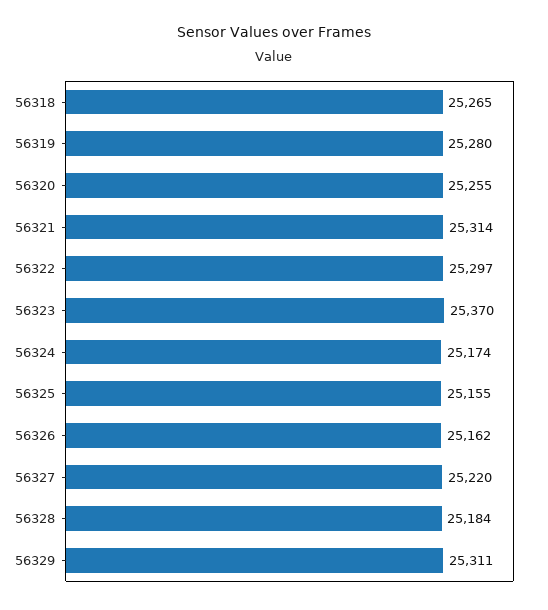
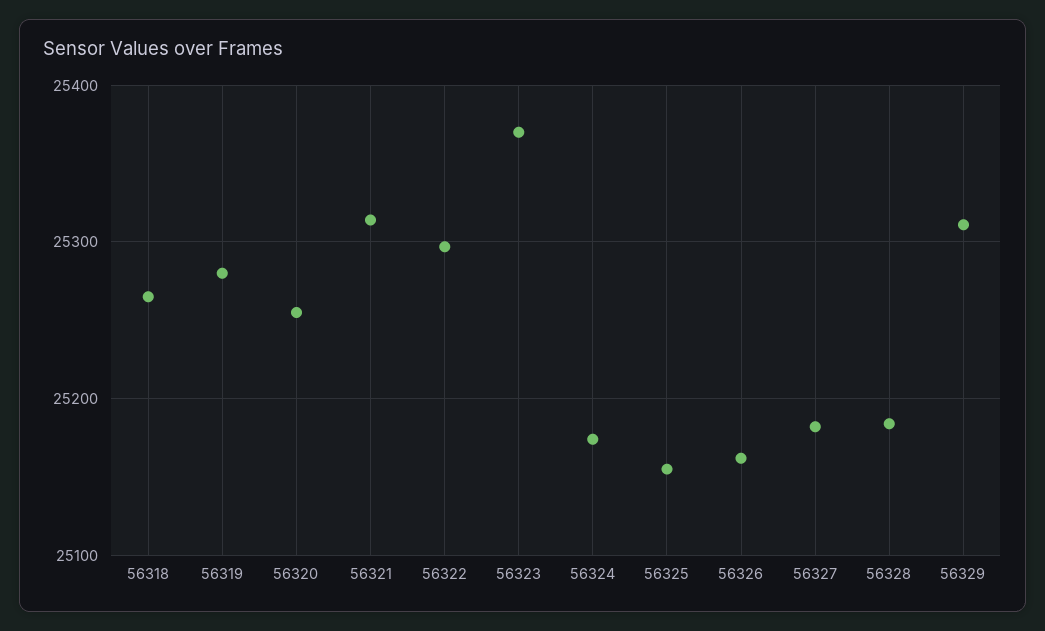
56327: 25220 -> 25180

